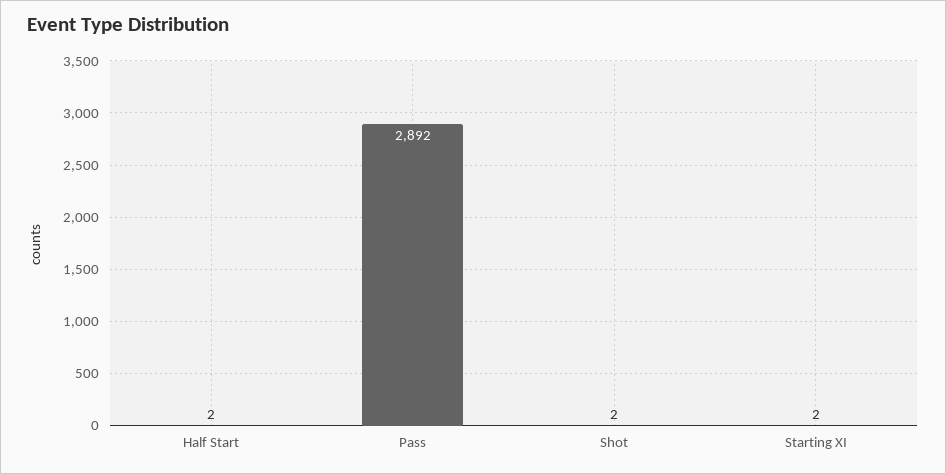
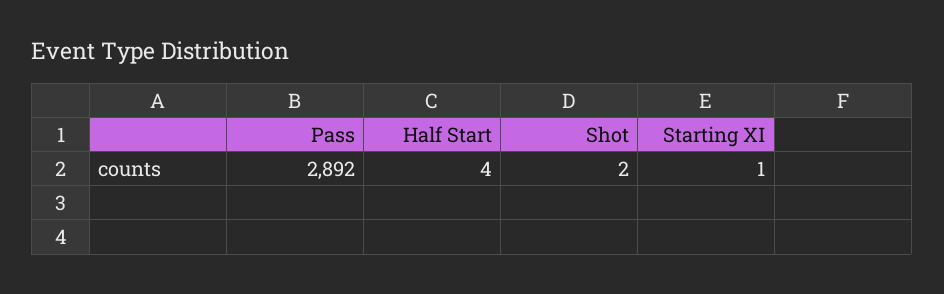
Half Start: 2 -> 4
Starting XI: 2 -> 1

